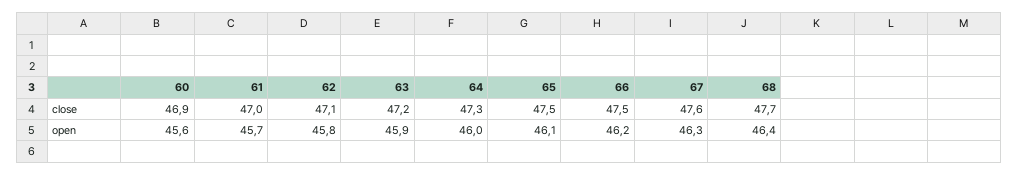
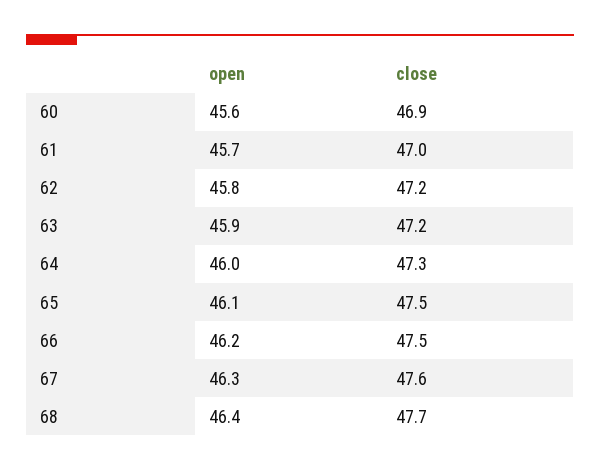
62, close: 47.1 -> 47.2

